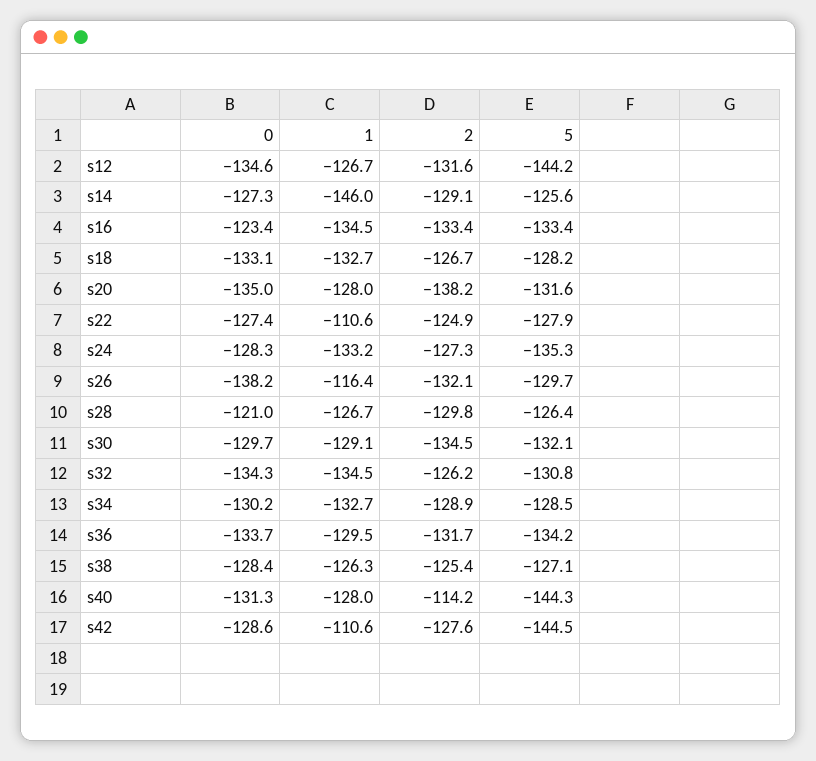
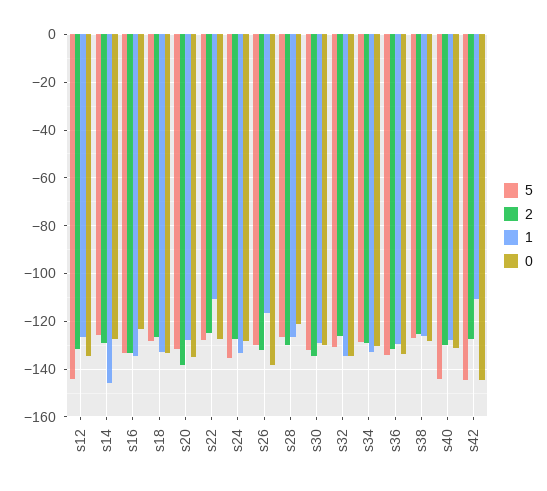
2, s40: -114.2 -> -130
0, s42: -128.6 -> -145

